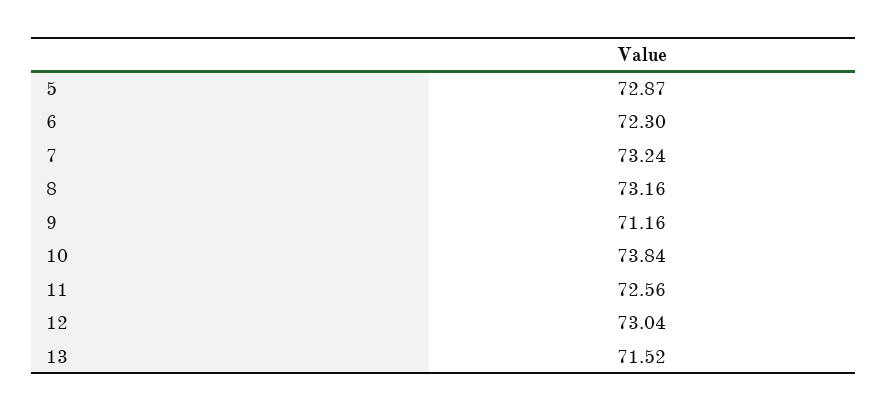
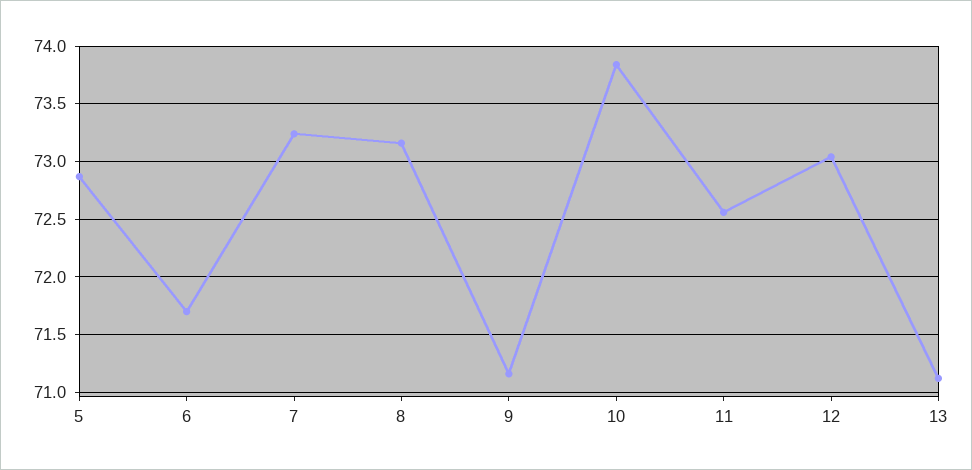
6: 72.3 -> 71.7
13: 71.52 -> 71.1

